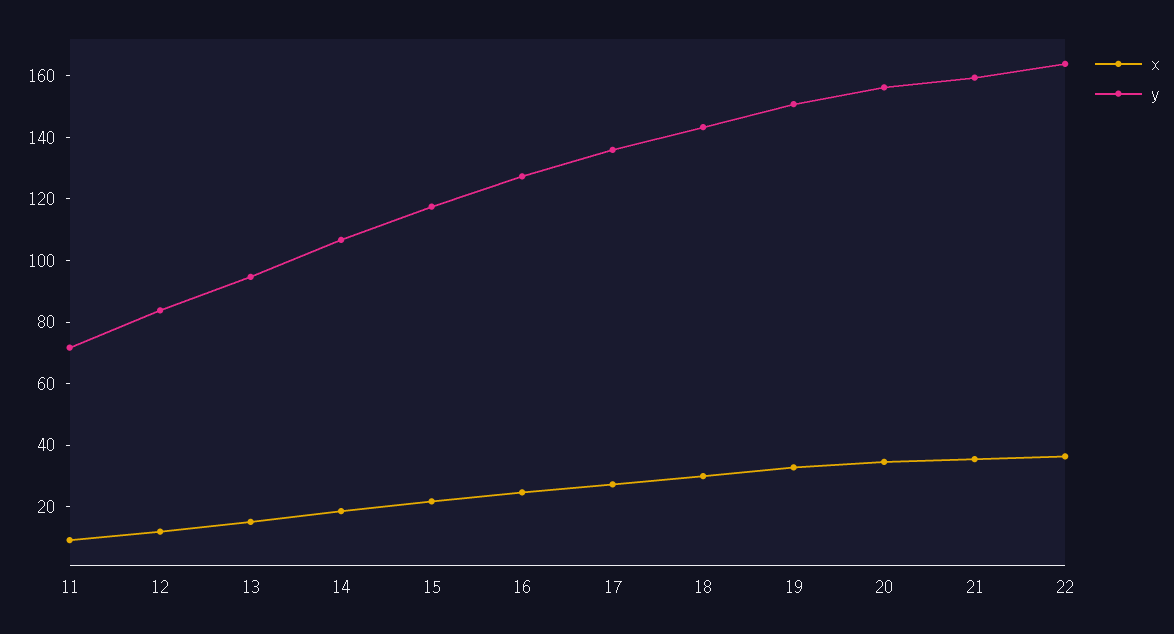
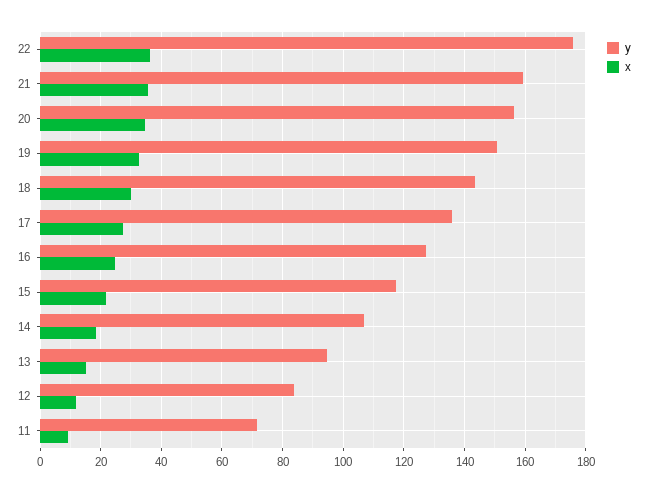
y, 22: 165 -> 176

